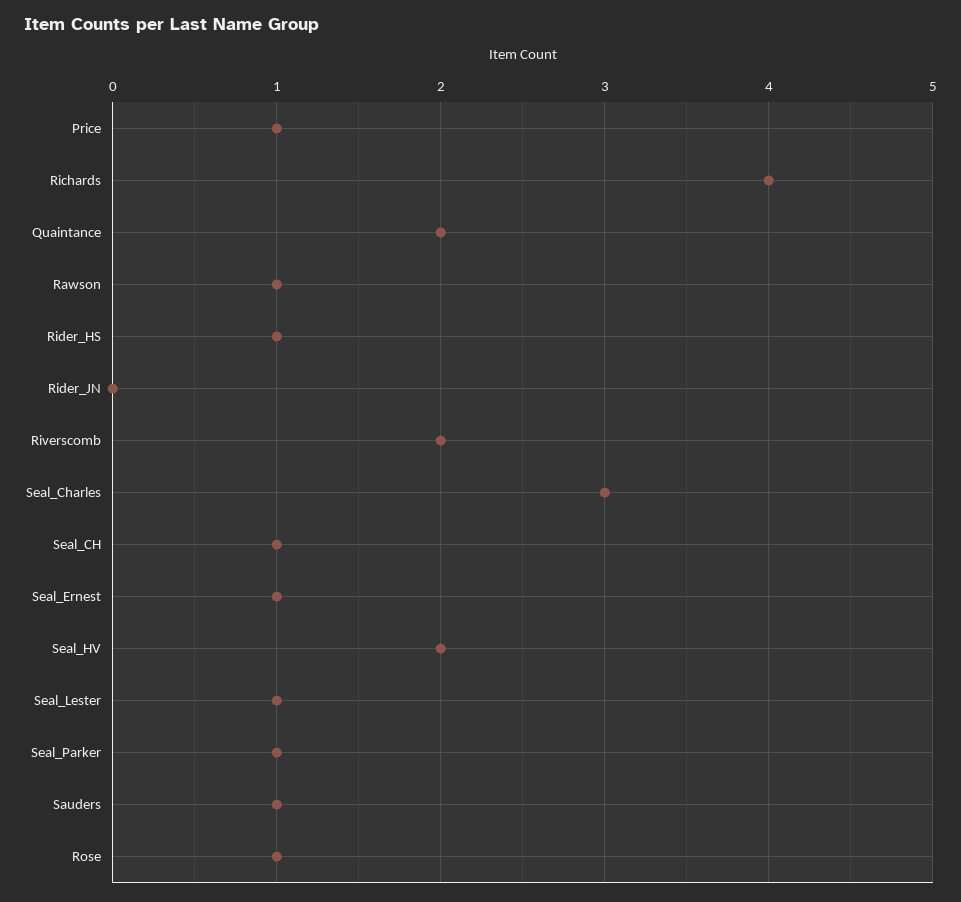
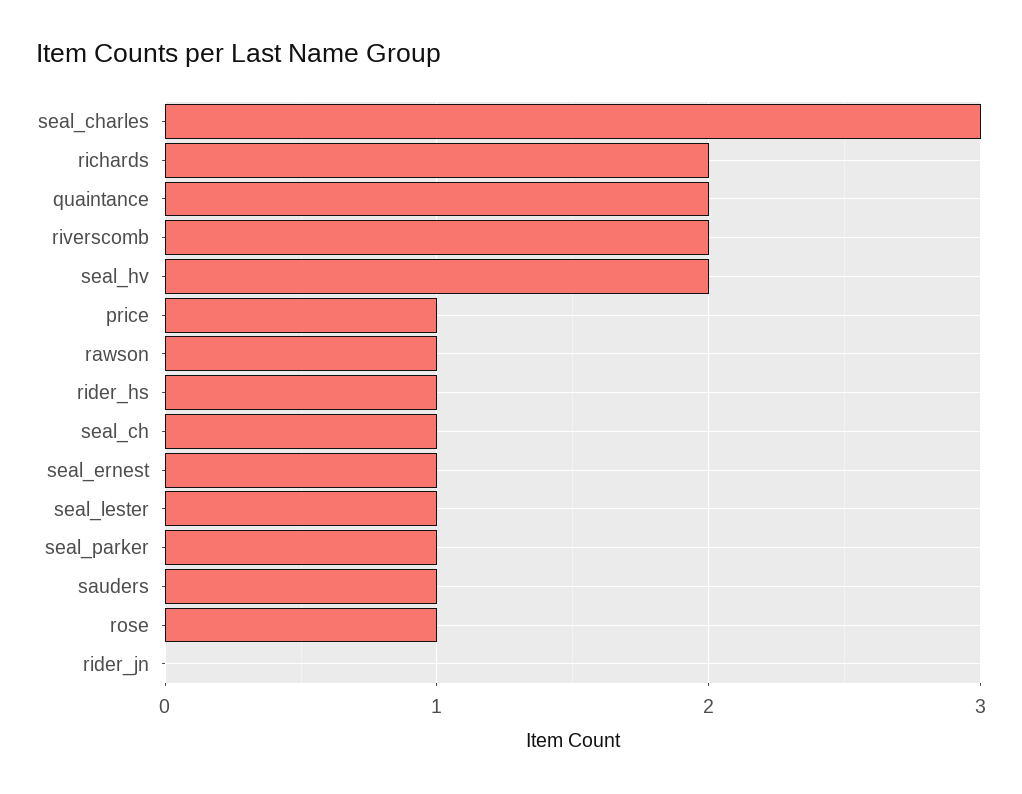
Richards: 4 -> 2

